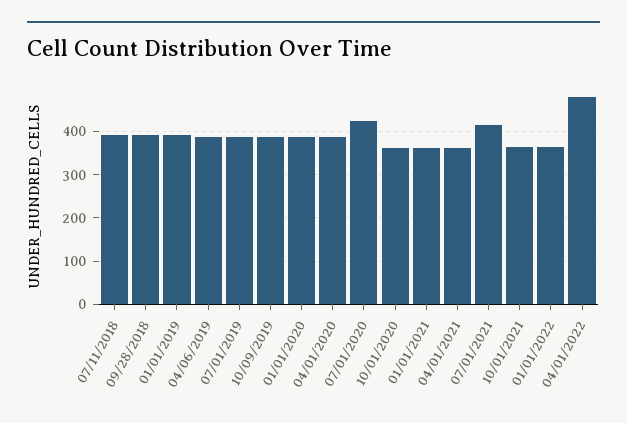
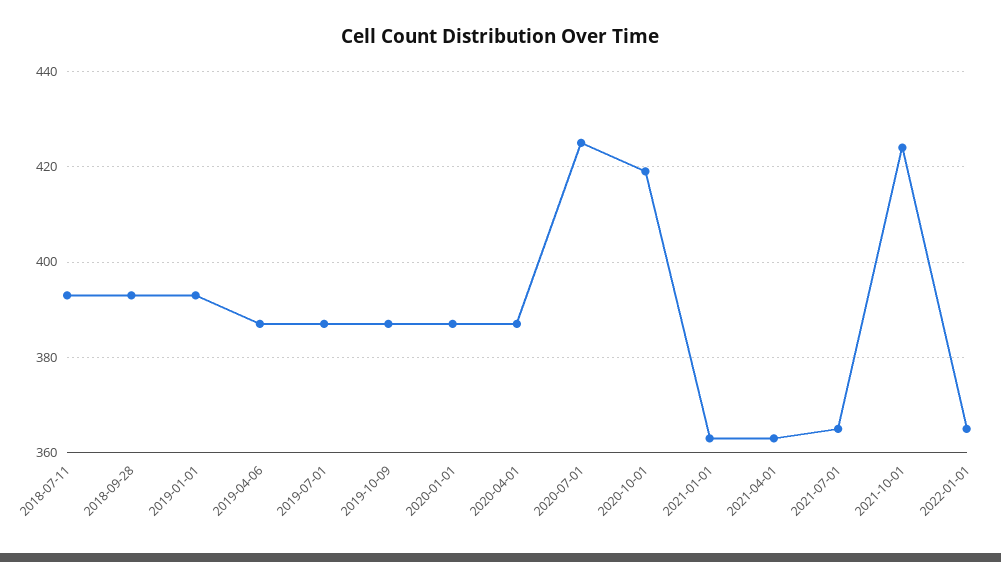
10/01/2020: 360 -> 420
07/01/2021: 420 -> 365
10/01/2021: 360 -> 425
04/01/2022: 480 -> none

